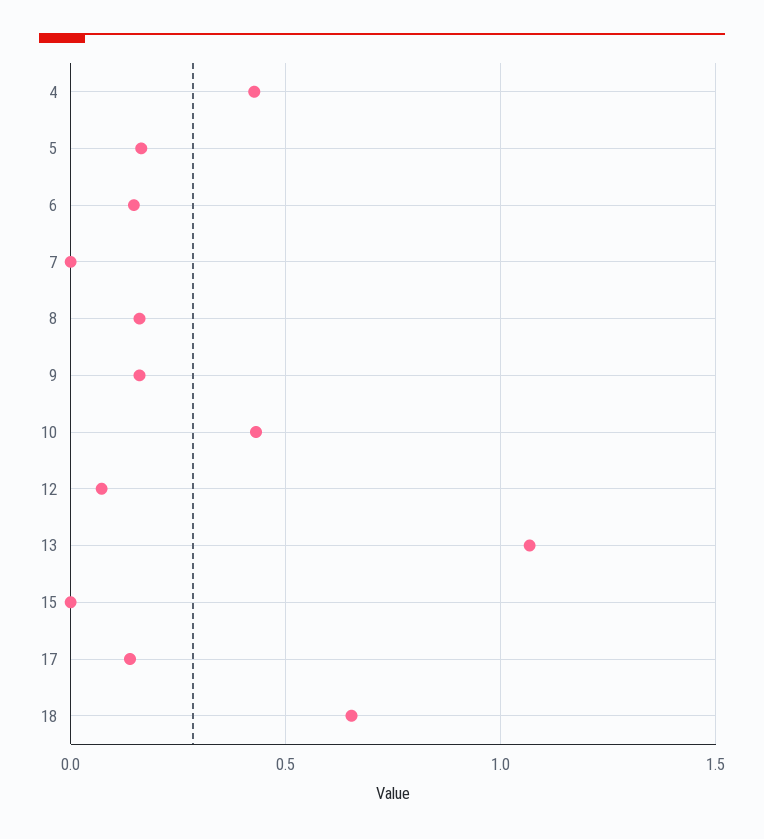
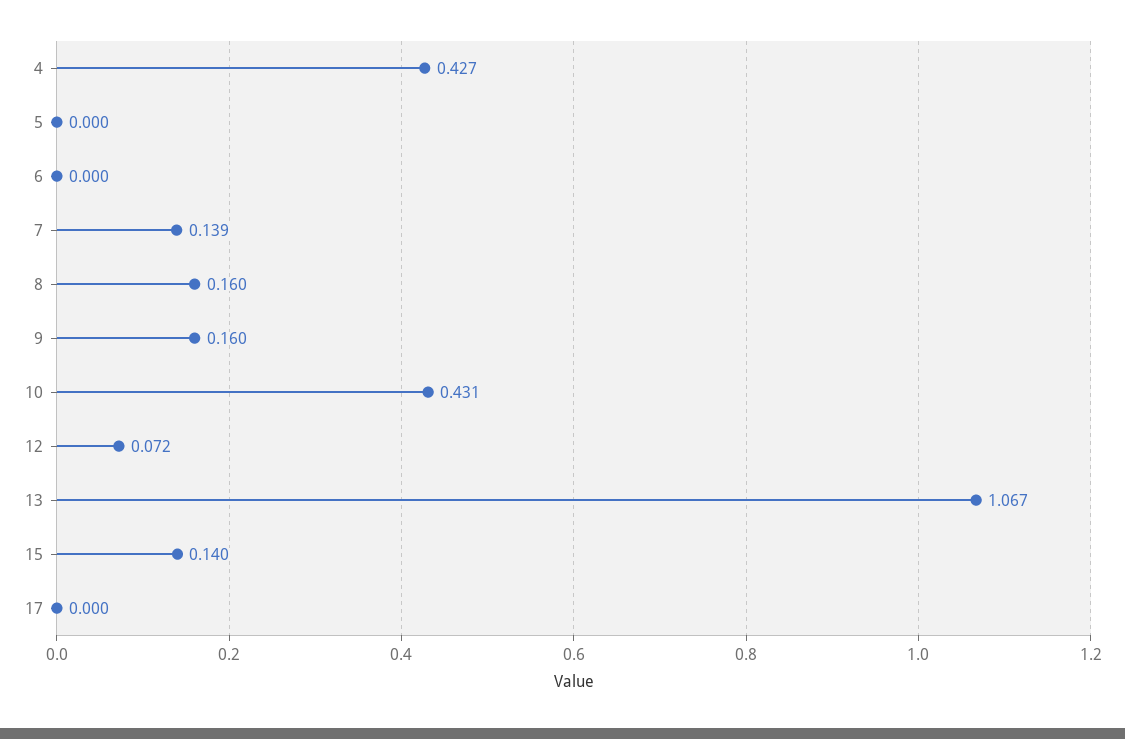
5: 0.15 -> 0
6: 0.15 -> 0
7: 0 -> 0.139
15: 0 -> 0.14
17: 0.15 -> 0
18: 0.65 -> none

